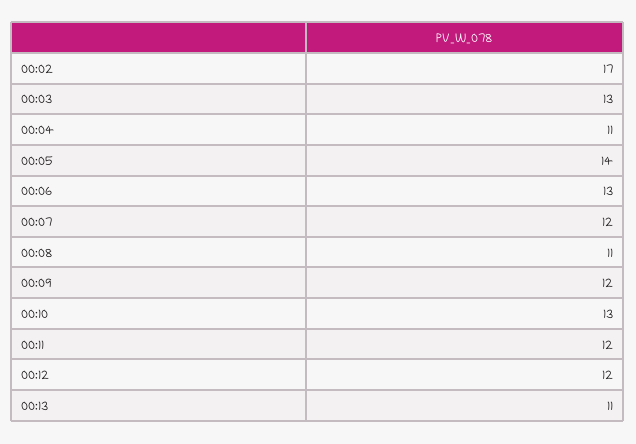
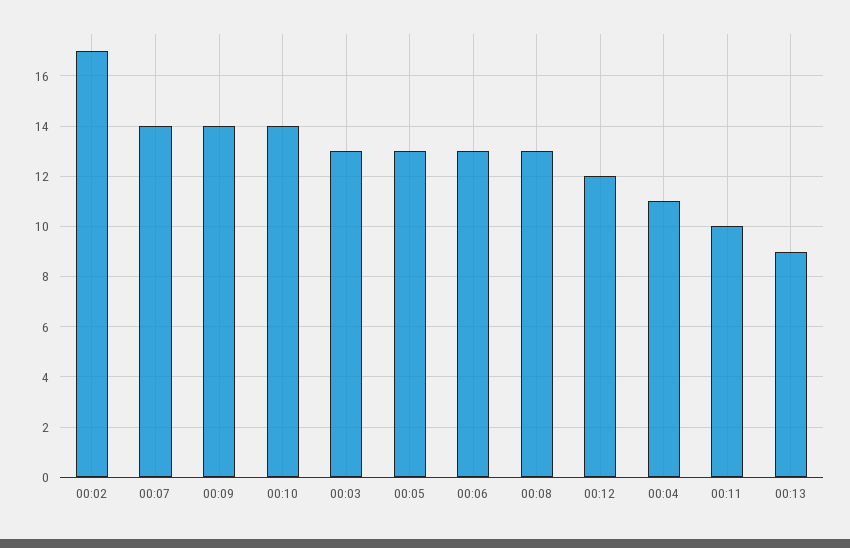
00:05: 14 -> 13
00:07: 12 -> 14
00:08: 11 -> 13
00:09: 12 -> 14
00:10: 13 -> 14
00:11: 12 -> 10
00:13: 11 -> 9

